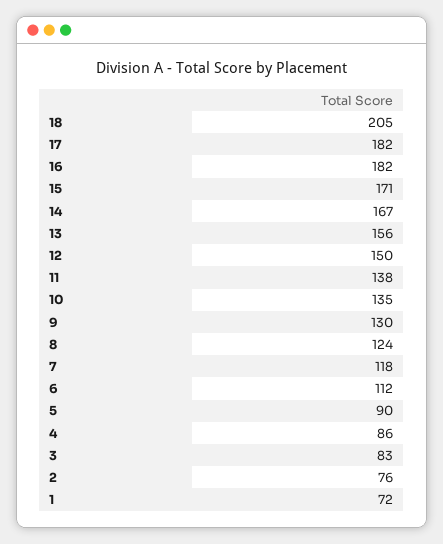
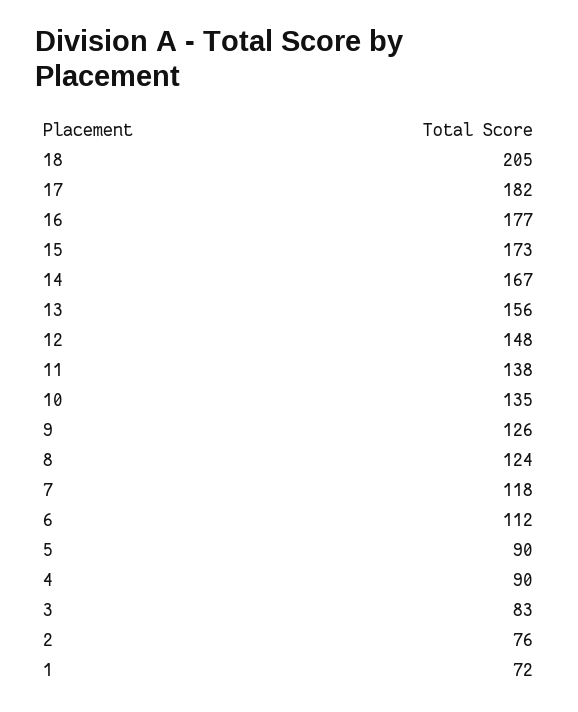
16: 182 -> 177
15: 171 -> 173
12: 150 -> 148
9: 130 -> 126
4: 86 -> 90

